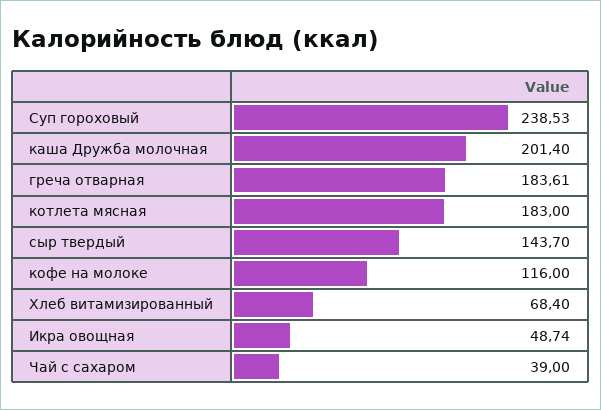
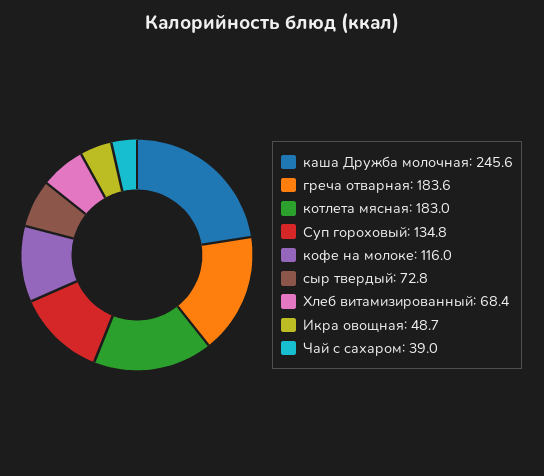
Суп гороховый: 238.53 -> 134.8
каша Дружба молочная: 201.4 -> 245.6
сыр твердый: 143.7 -> 72.8

